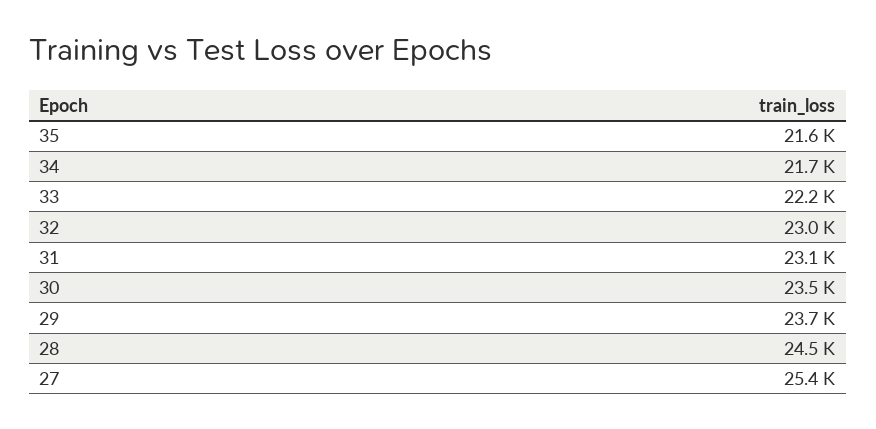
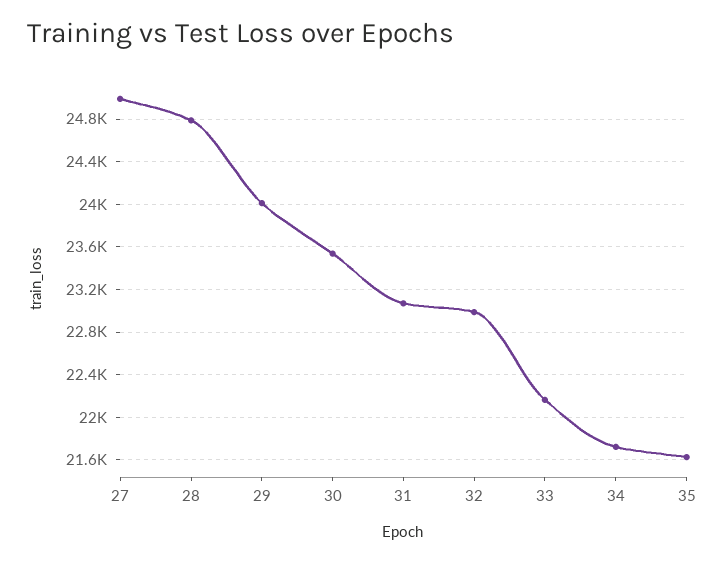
29: 23700 -> 24000
28: 24500 -> 24800
27: 25400 -> 25000

